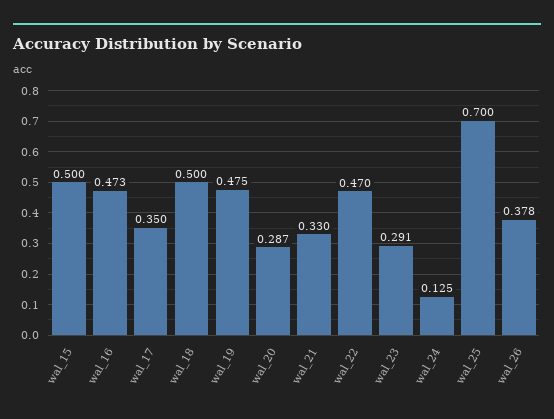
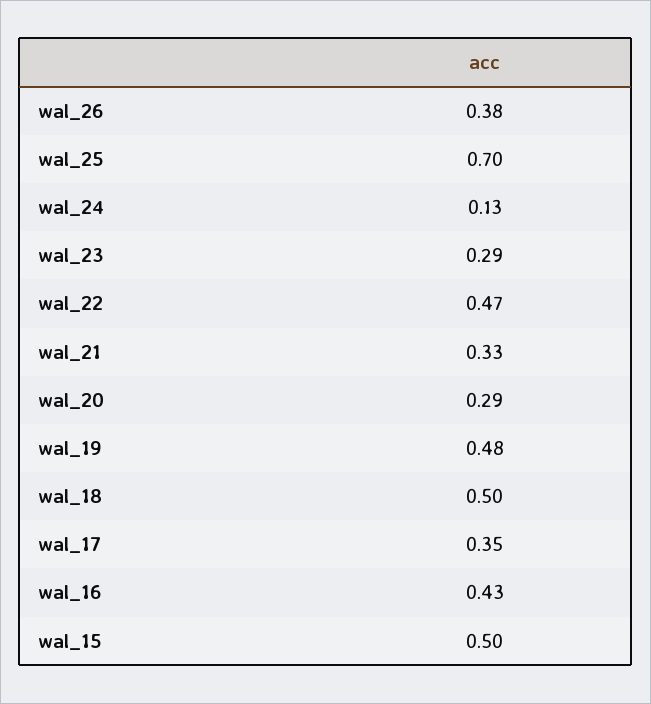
wal_16: 0.473 -> 0.43

